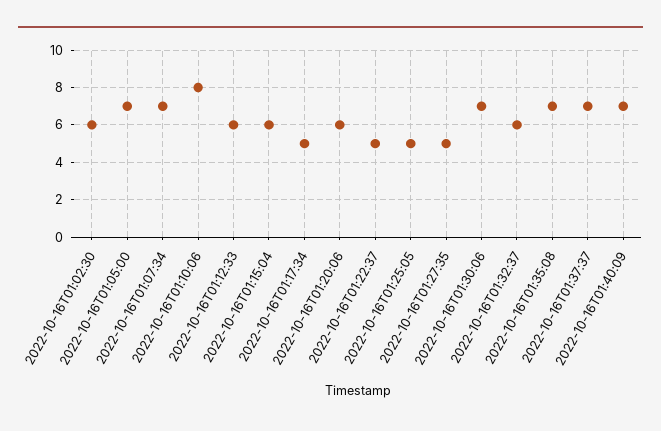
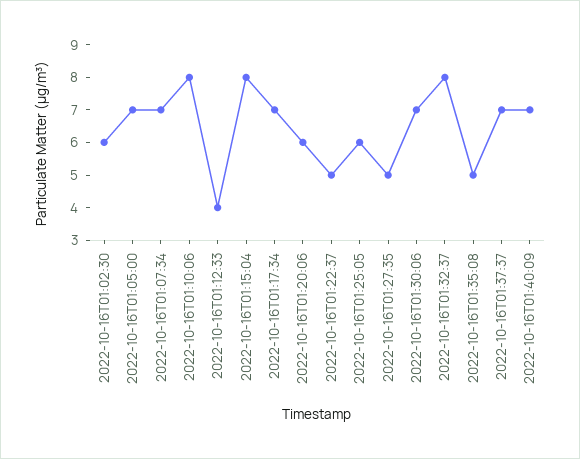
2022-10-16T01:12:33: 6 -> 4
2022-10-16T01:15:04: 6 -> 8
2022-10-16T01:17:34: 5 -> 7
2022-10-16T01:25:05: 5 -> 6
2022-10-16T01:32:37: 6 -> 8
2022-10-16T01:35:08: 7 -> 5

